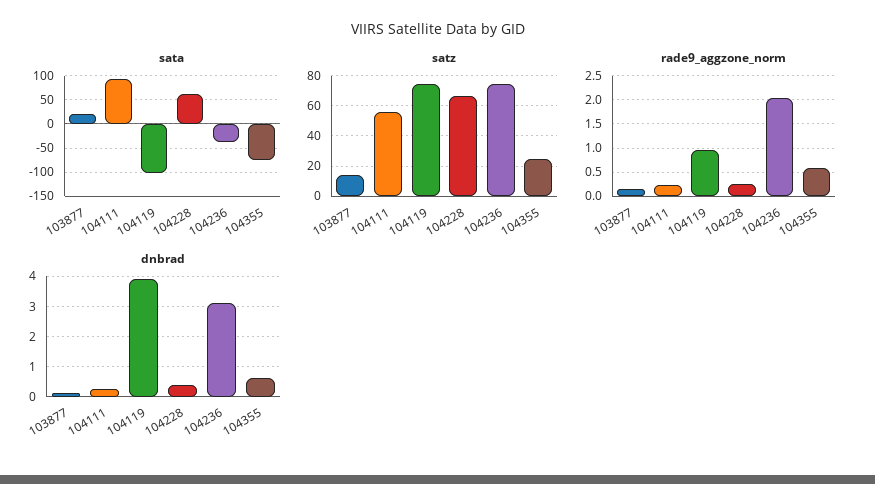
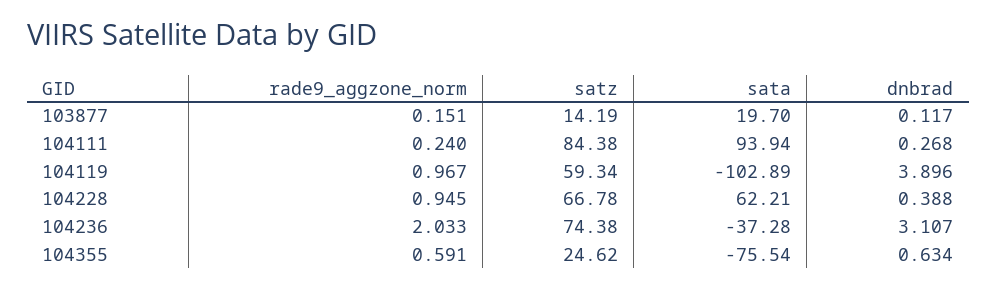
satz, 104111: 55 -> 84.38
satz, 104119: 75 -> 59.34
rade9_aggzone_norm, 104228: 0.25 -> 0.945

